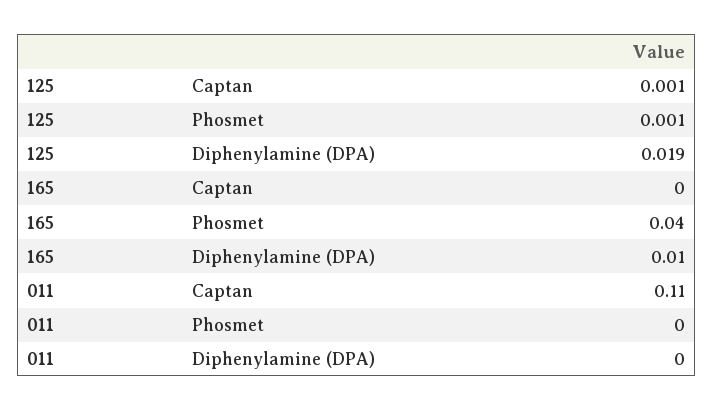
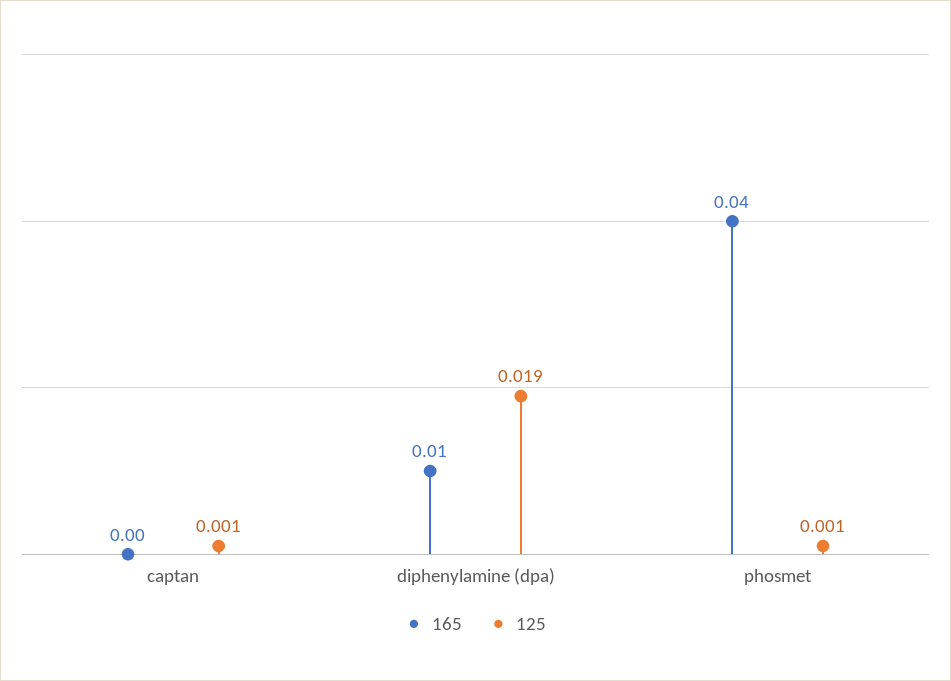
011, Captan: 0.11 -> none
011, Phosmet: 0 -> none
011, Diphenylamine (DPA): 0 -> none

